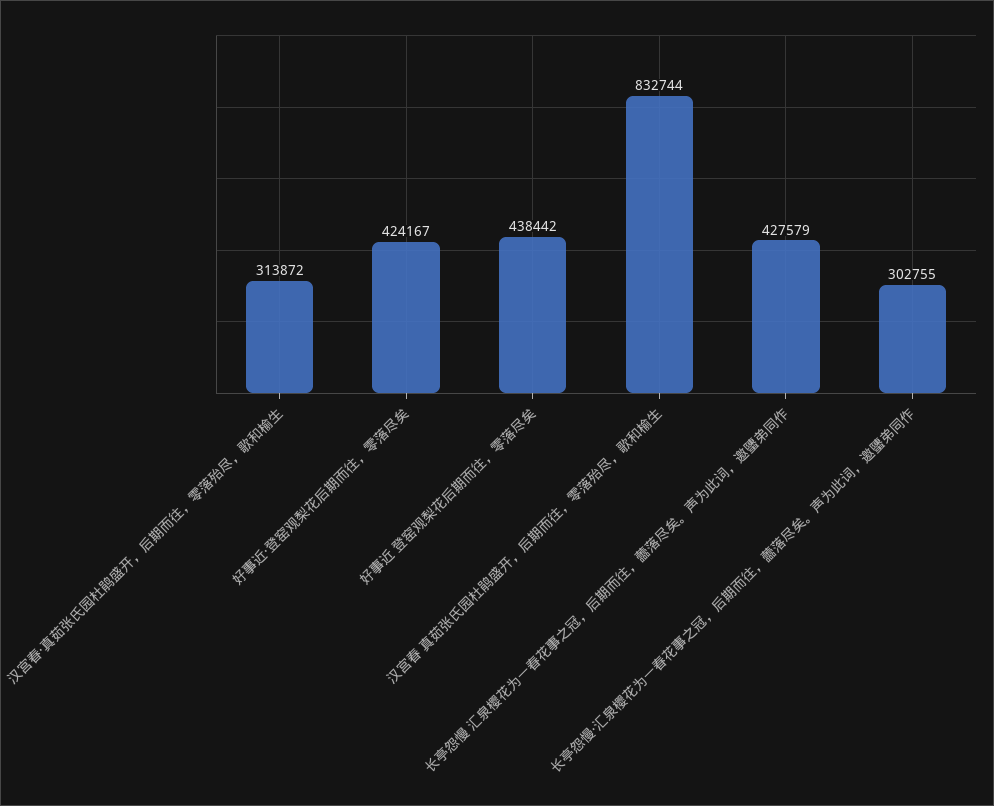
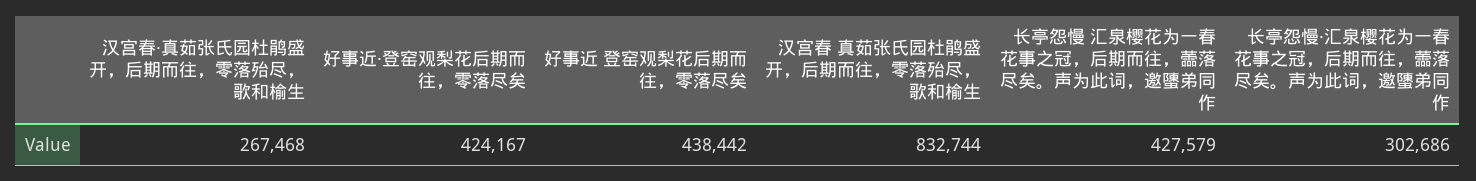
汉宫春·真茹张氏园杜鹃盛开，后期而往，零落殆尽，歌和榆生: 313872 -> 267468
长亭怨慢·汇泉樱花为一春花事之冠，后期而往，蘦落尽矣。声为此词，邀螴弟同作: 302755 -> 302686

